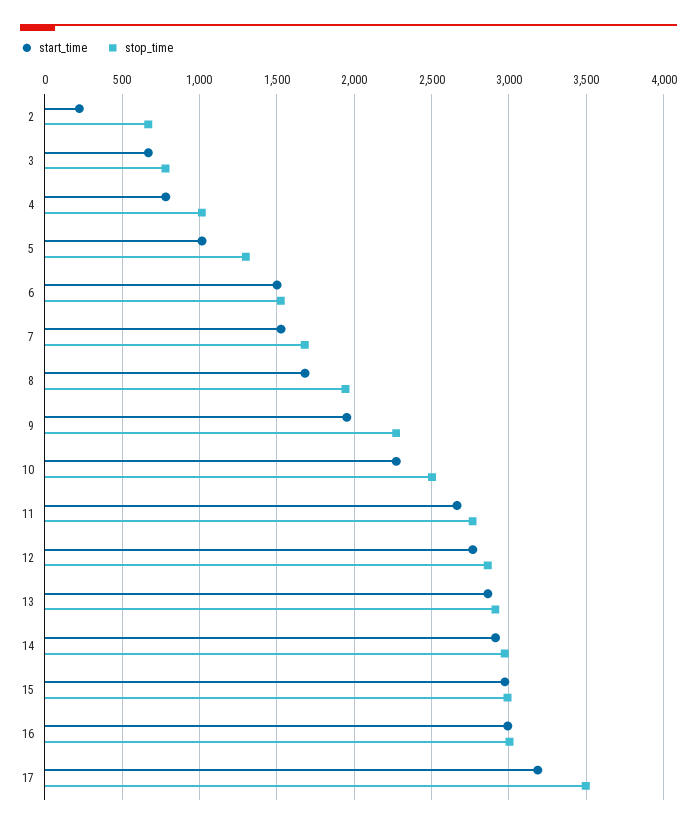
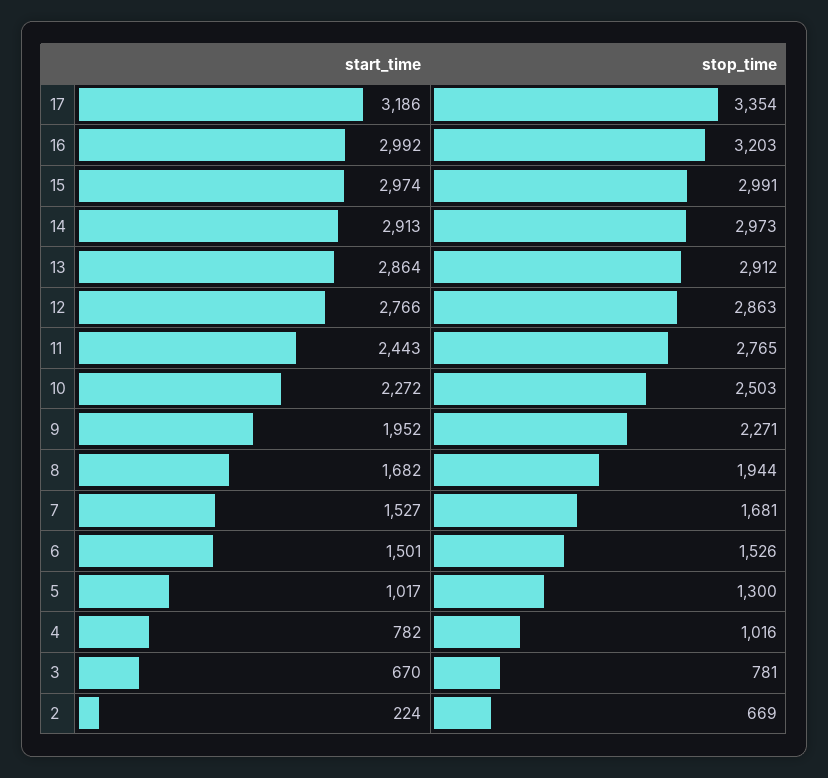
start_time, 11: 2650 -> 2443
stop_time, 16: 3000 -> 3203
stop_time, 17: 3500 -> 3354

